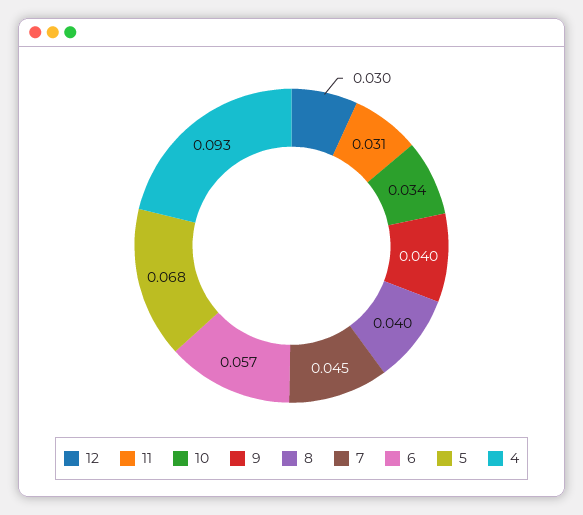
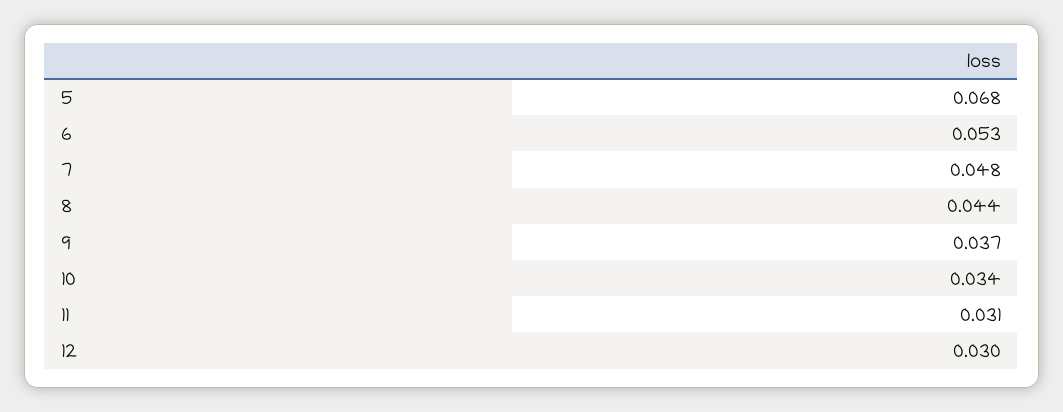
9: 0.04 -> 0.037
8: 0.04 -> 0.044
7: 0.045 -> 0.048
6: 0.057 -> 0.053
4: 0.093 -> none

